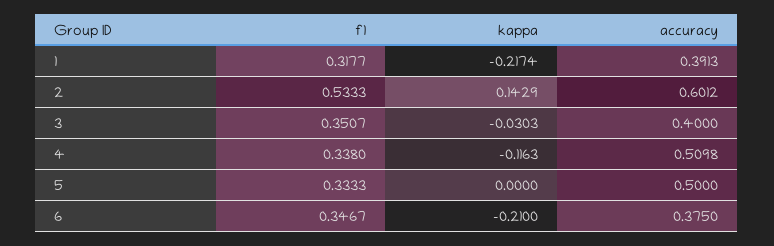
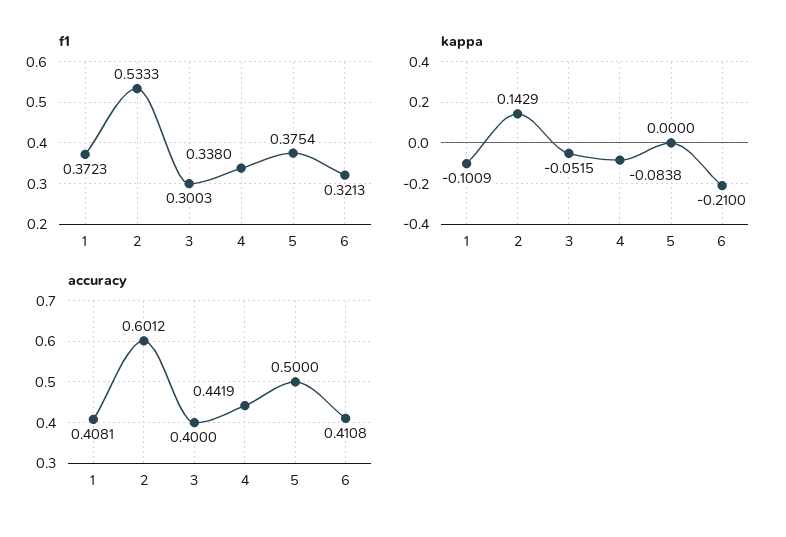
f1, 1: 0.3177 -> 0.3723
kappa, 1: -0.2174 -> -0.1009
accuracy, 1: 0.3913 -> 0.4081
f1, 3: 0.3507 -> 0.3003
kappa, 3: -0.0303 -> -0.0515
kappa, 4: -0.1163 -> -0.0838
accuracy, 4: 0.5098 -> 0.4419
f1, 5: 0.3333 -> 0.3754
f1, 6: 0.3467 -> 0.3213
accuracy, 6: 0.375 -> 0.4108

